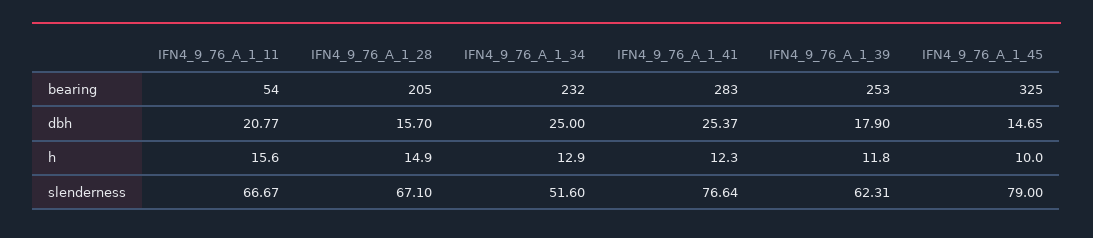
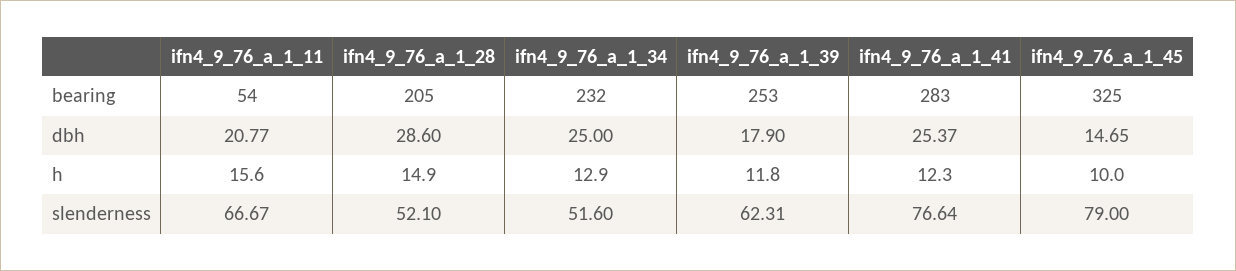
IFN4_9_76_A_1_28, dbh: 15.7 -> 28.6
IFN4_9_76_A_1_28, slenderness: 67.1 -> 52.1

